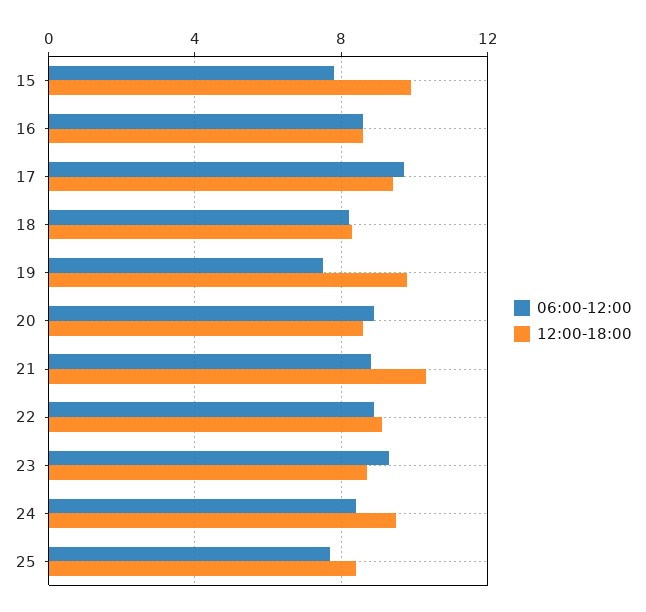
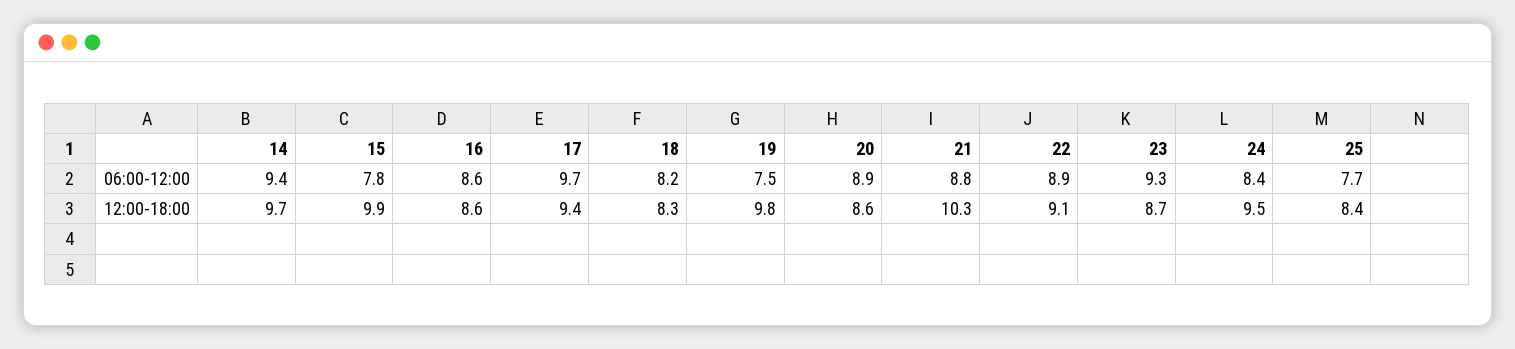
06:00-12:00, 14: none -> 9.4
12:00-18:00, 14: none -> 9.7

